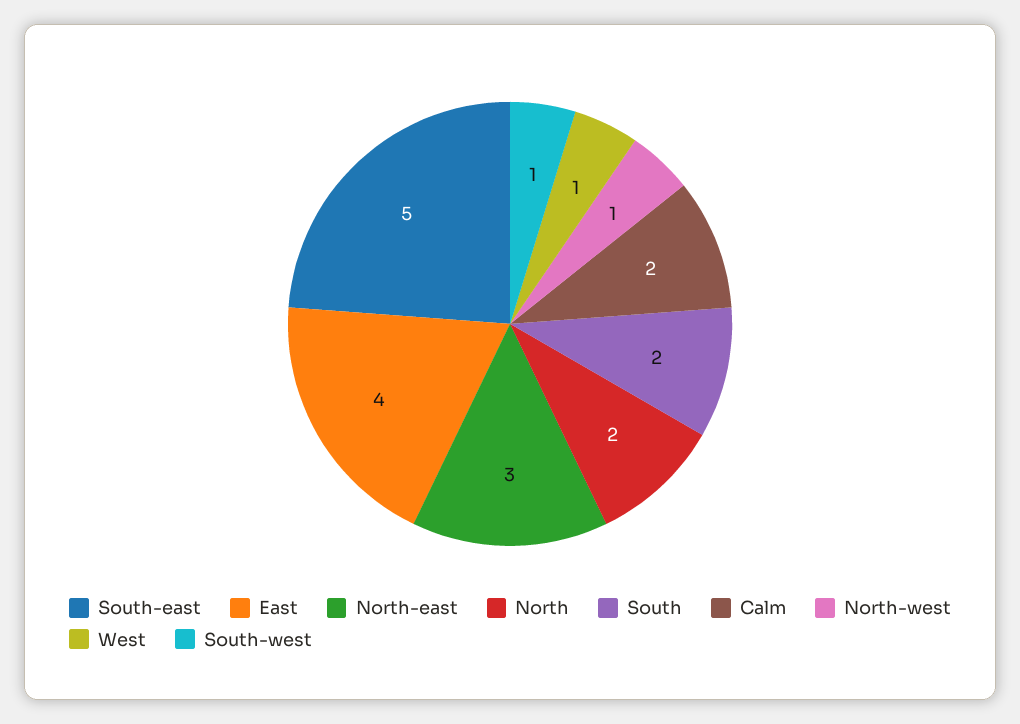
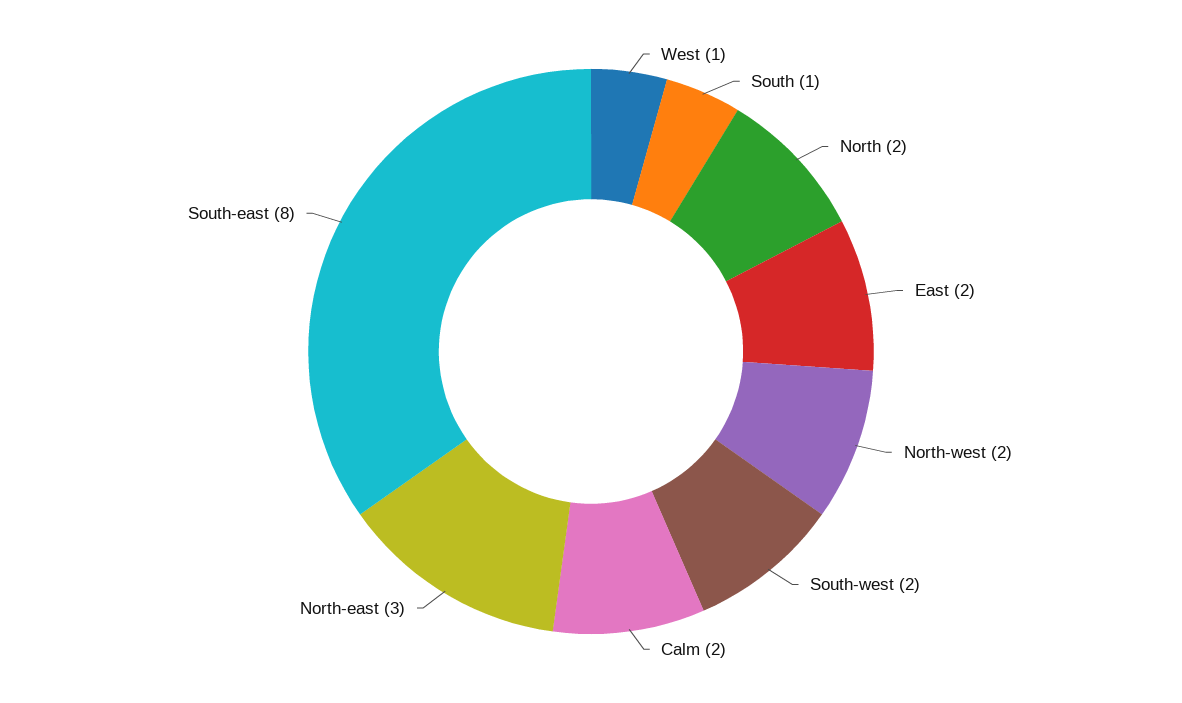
South-east: 5 -> 8
East: 4 -> 2
South: 2 -> 1
North-west: 1 -> 2
South-west: 1 -> 2

